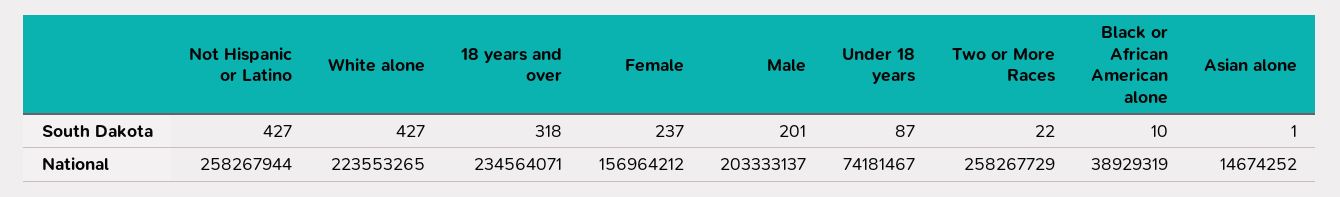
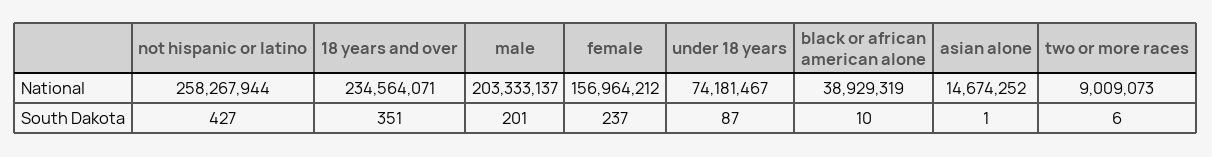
White alone, South Dakota: 427 -> none
18 years and over, South Dakota: 318 -> 351
Two or More Races, South Dakota: 22 -> 6
White alone, National: 223553265 -> none
Two or More Races, National: 258267729 -> 9009073

